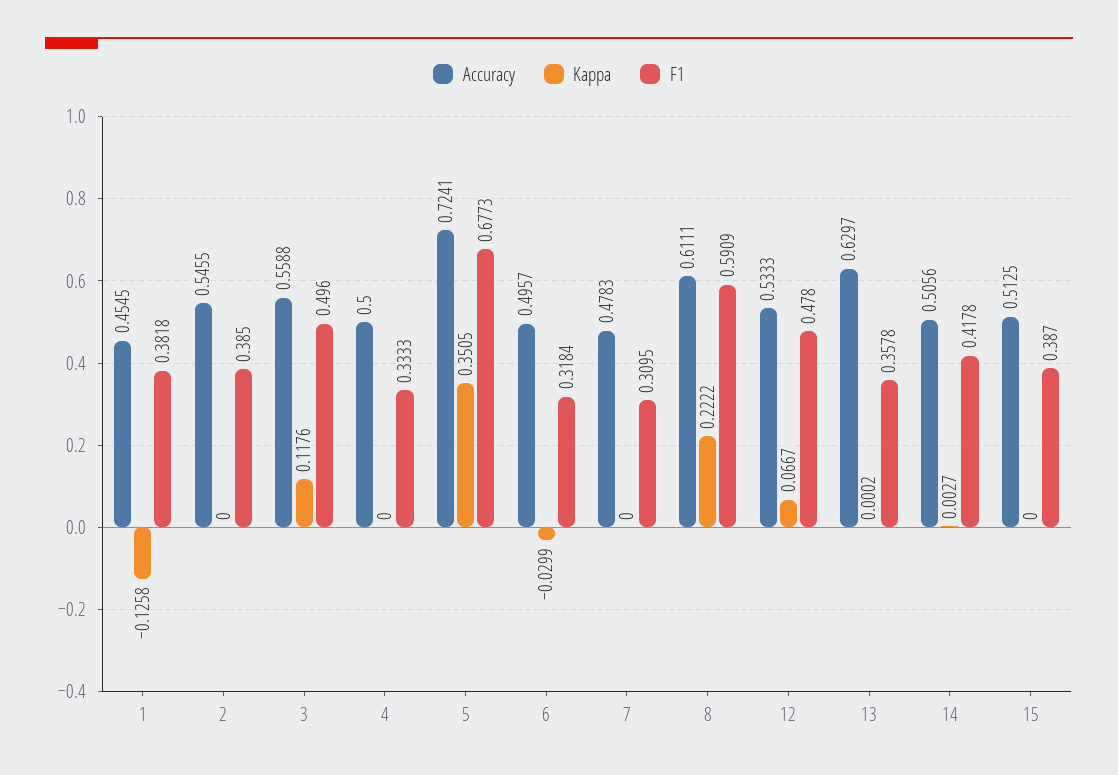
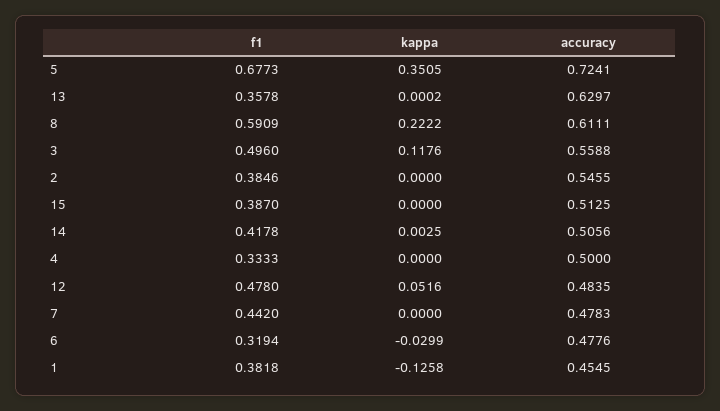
F1, 2: 0.385 -> 0.3846
Accuracy, 6: 0.4957 -> 0.4776
F1, 6: 0.3184 -> 0.3194
F1, 7: 0.3095 -> 0.442
Accuracy, 12: 0.5333 -> 0.4835
Kappa, 12: 0.0667 -> 0.0516
Kappa, 14: 0.0027 -> 0.0025

